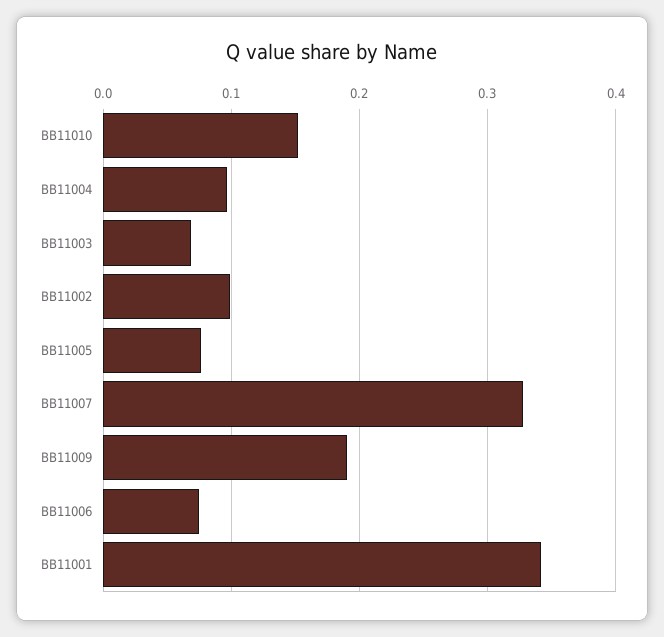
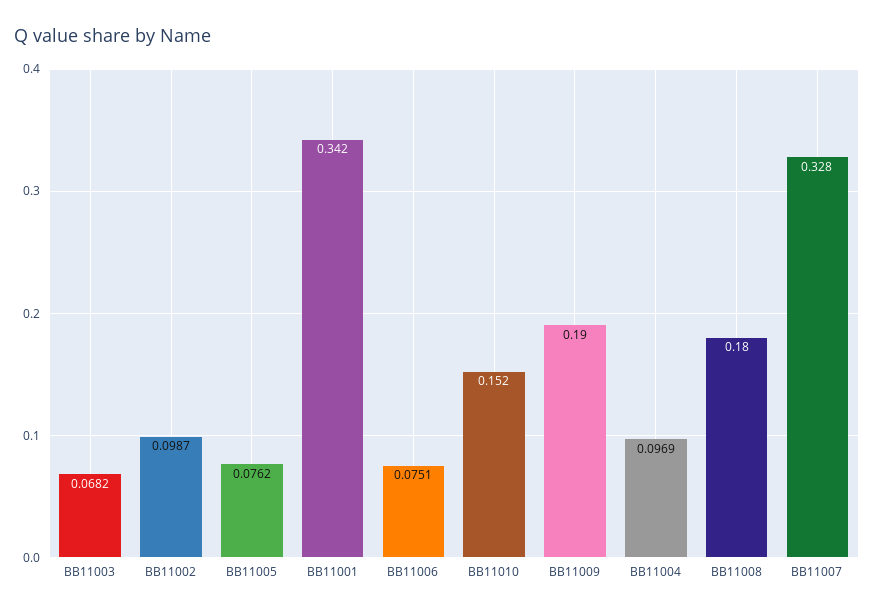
BB11008: none -> 0.18

